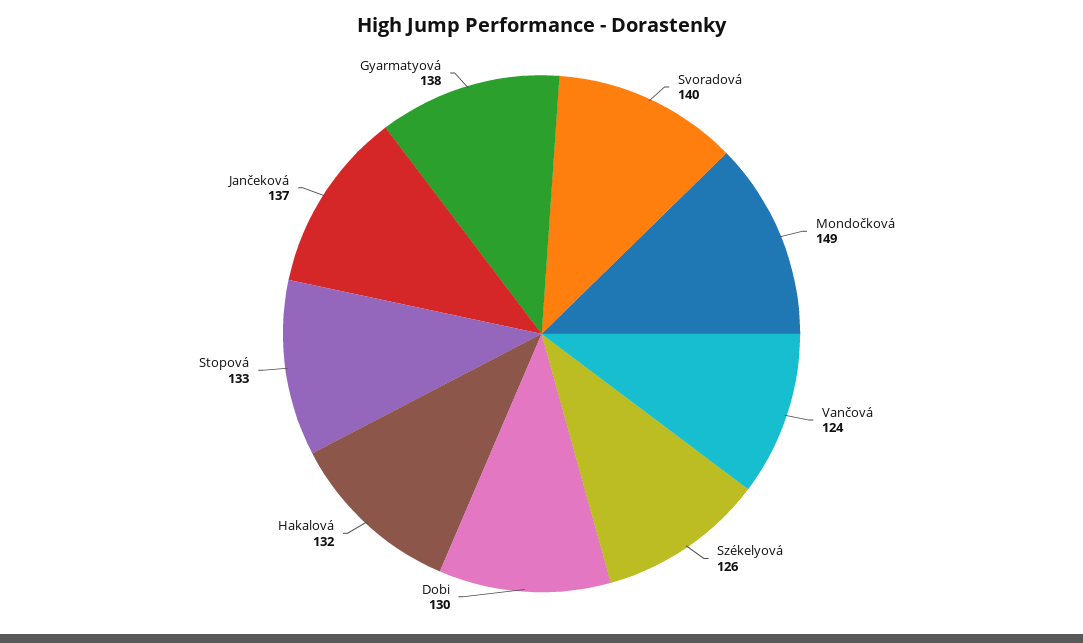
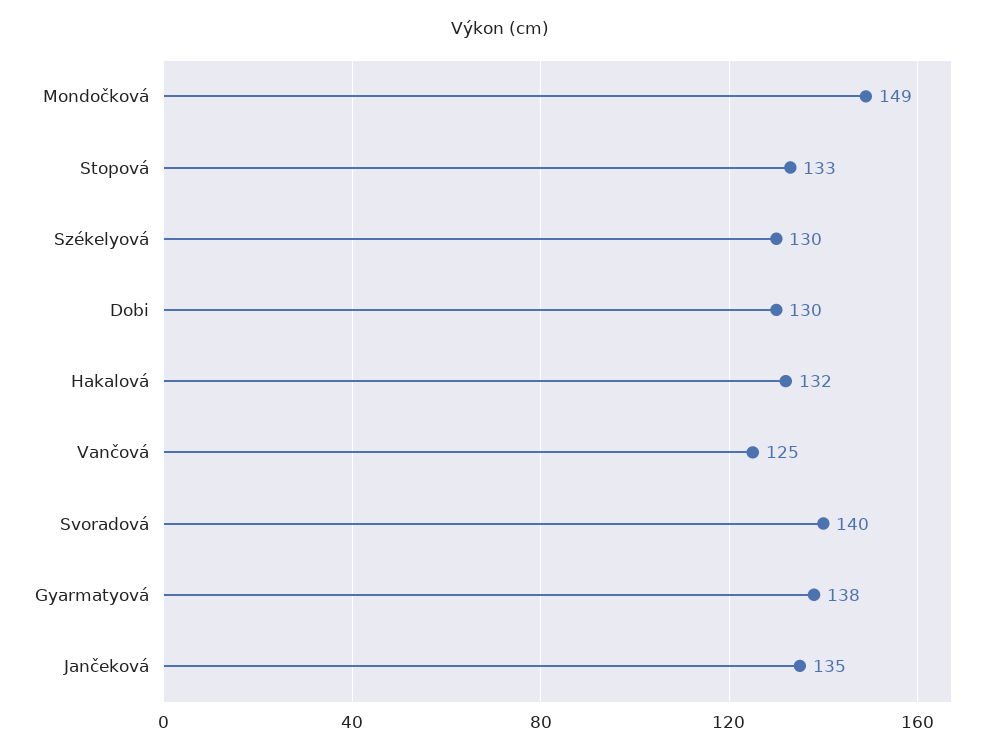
Vančová: 124 -> 125
Székelyová: 126 -> 130
Jančeková: 137 -> 135

